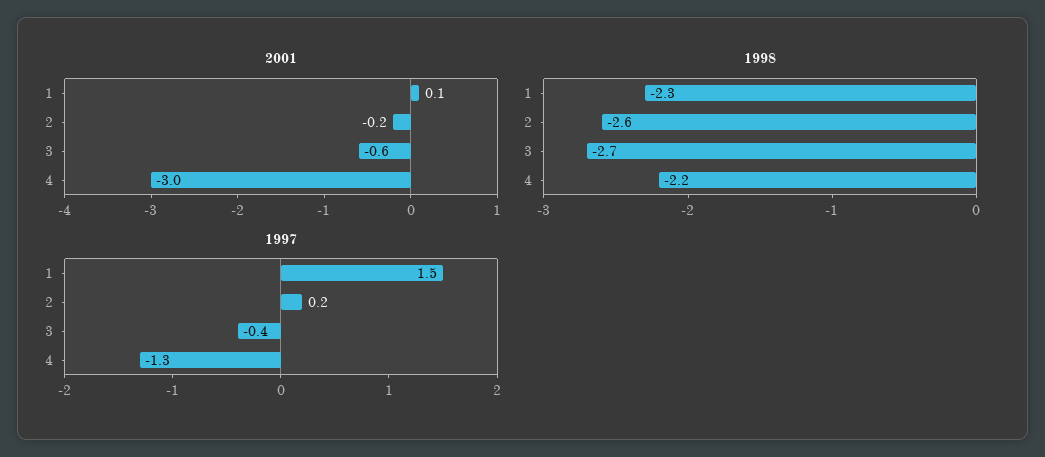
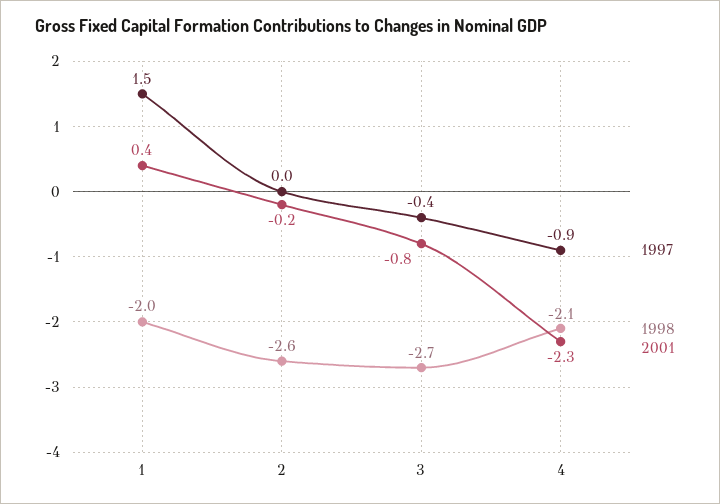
2001, 1: 0.1 -> 0.4
2001, 3: -0.6 -> -0.8
2001, 4: -3 -> -2.3
1998, 1: -2.3 -> -2
1998, 4: -2.2 -> -2.1
1997, 2: 0.2 -> 0
1997, 4: -1.3 -> -0.9

